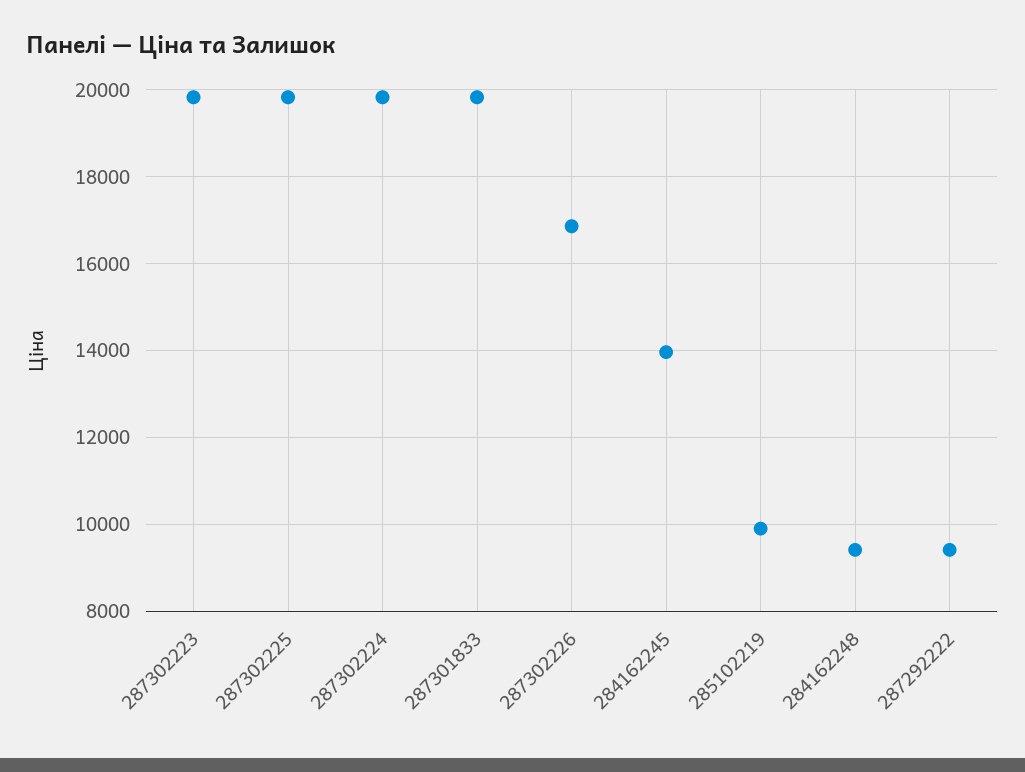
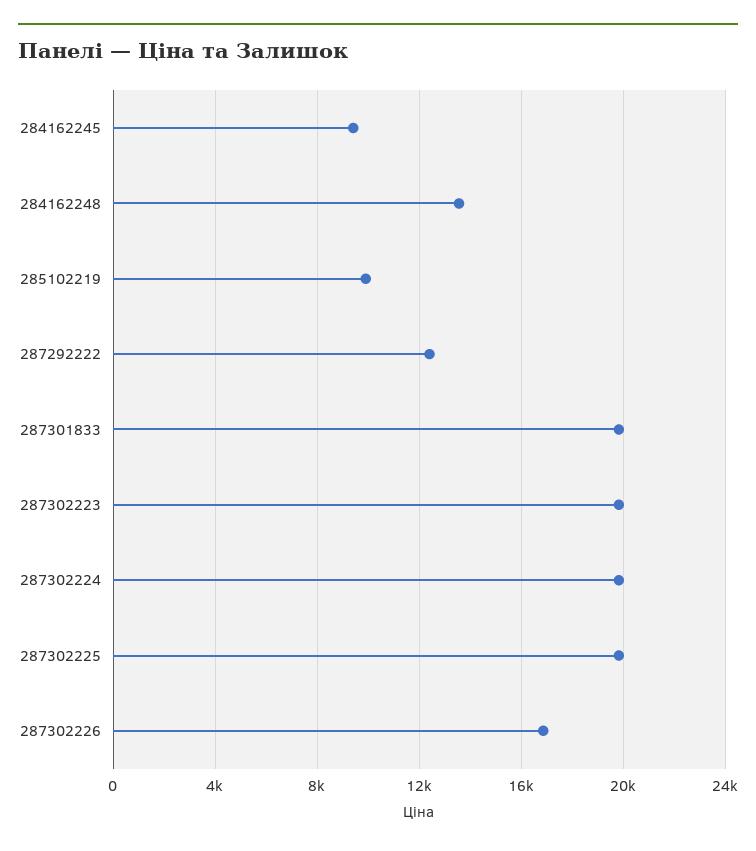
284162245: 14000 -> 9500
284162248: 9400 -> 13500
287292222: 9400 -> 12500

